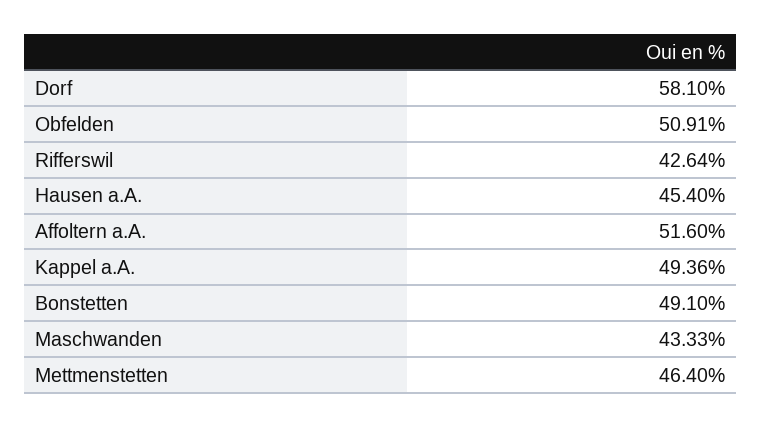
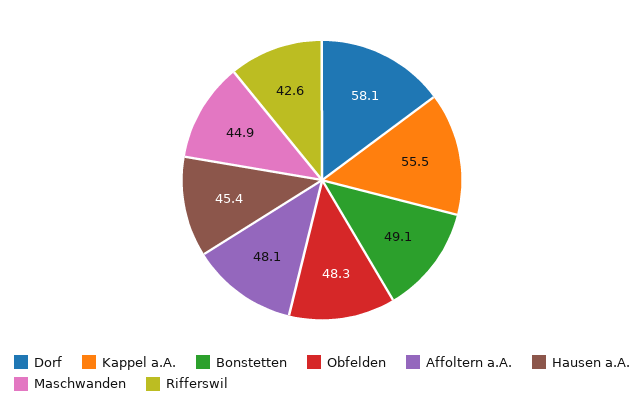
Obfelden: 50.91 -> 48.3
Affoltern a.A.: 51.6 -> 48.1
Kappel a.A.: 49.36 -> 55.5
Maschwanden: 43.33 -> 44.9
Mettmenstetten: 46.4 -> none

